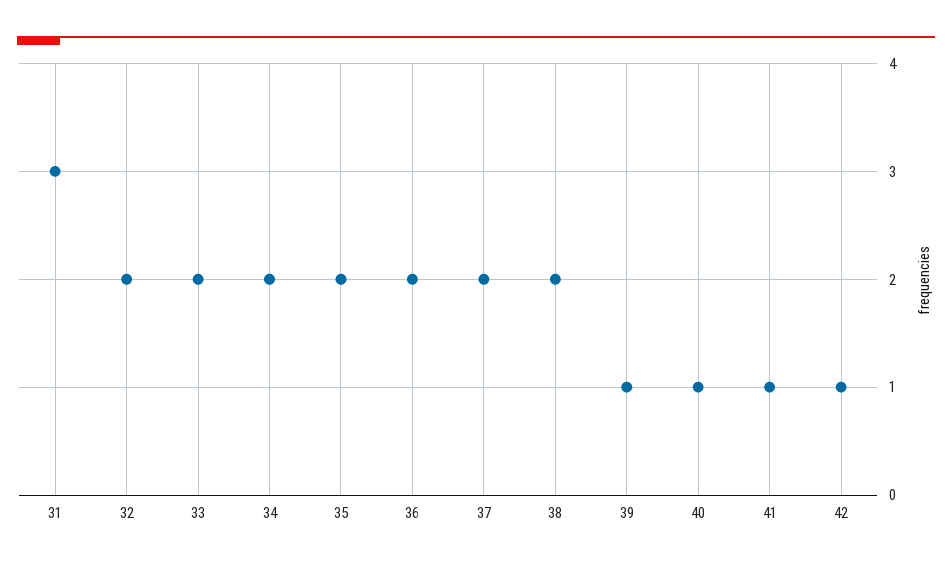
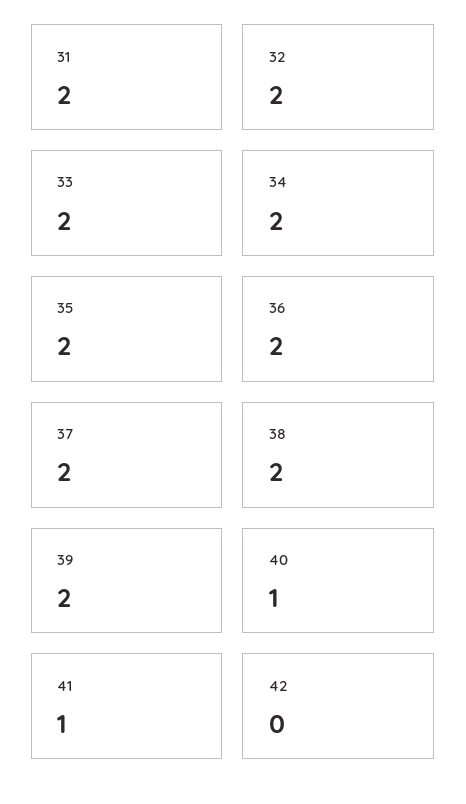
31: 3 -> 2
39: 1 -> 2
42: 1 -> 0

